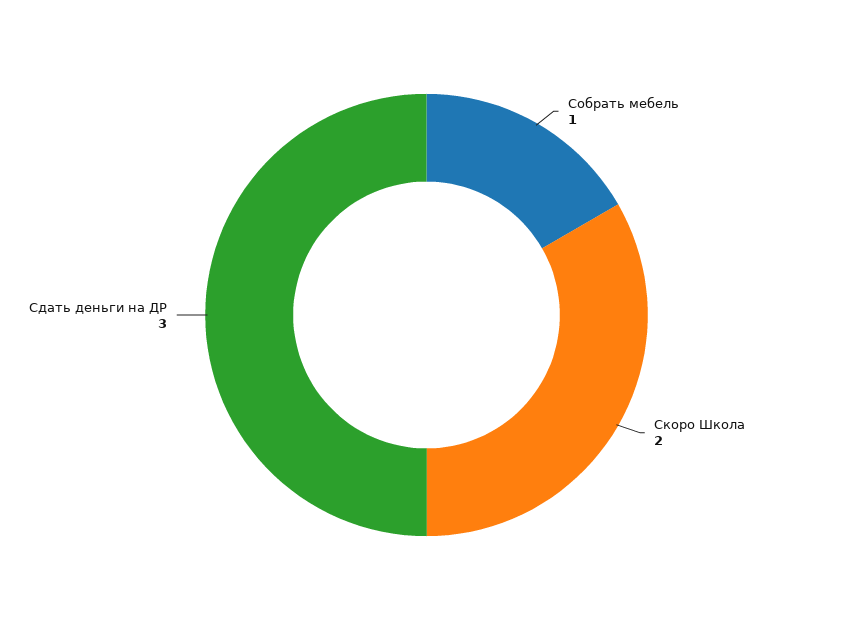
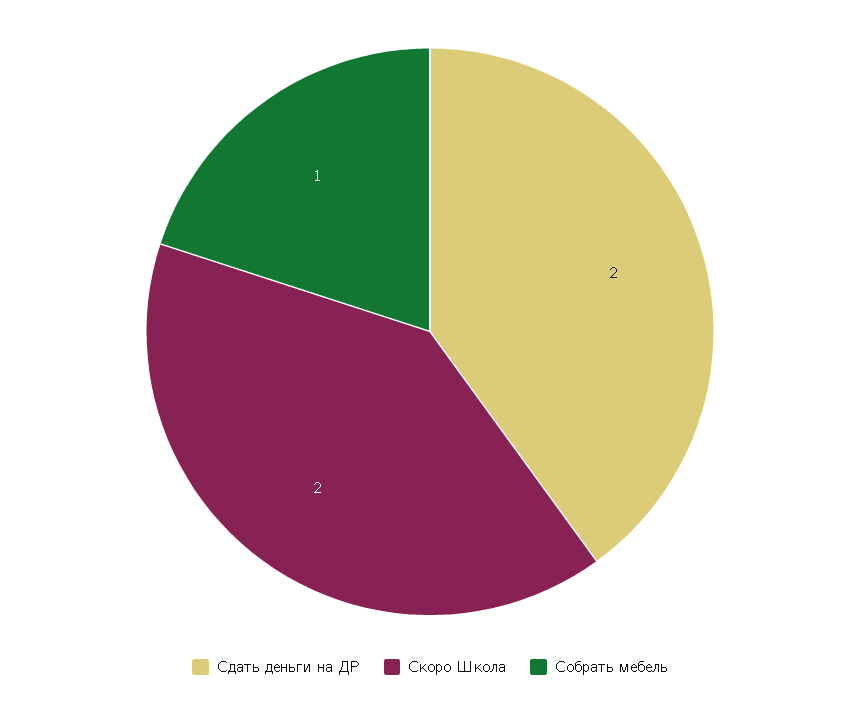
Сдать деньги на ДР: 3 -> 2

